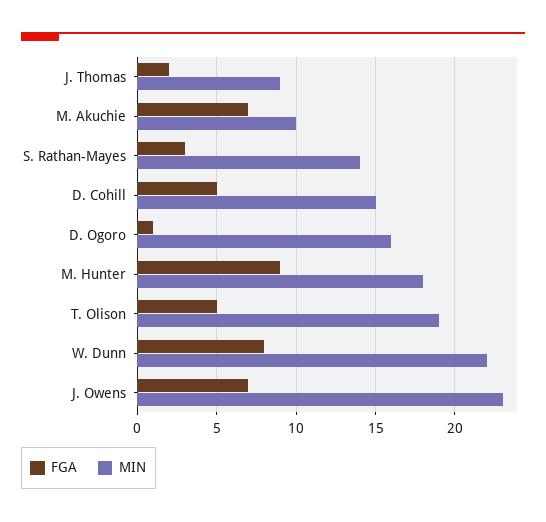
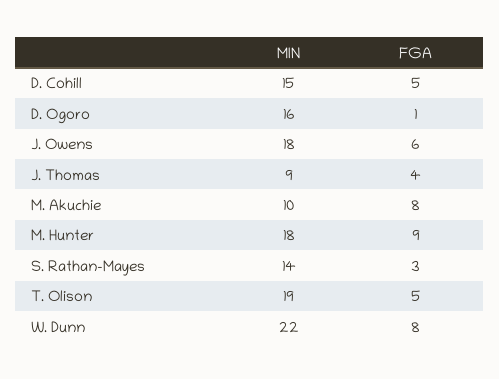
FGA, J. Thomas: 2 -> 4
FGA, M. Akuchie: 7 -> 8
FGA, J. Owens: 7 -> 6
MIN, J. Owens: 23 -> 18

